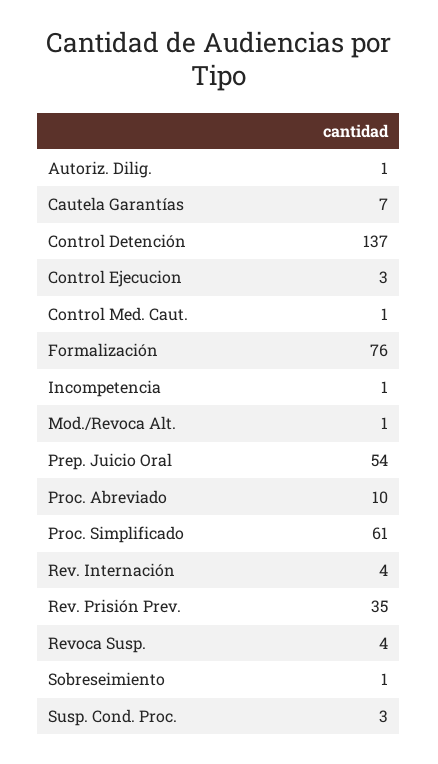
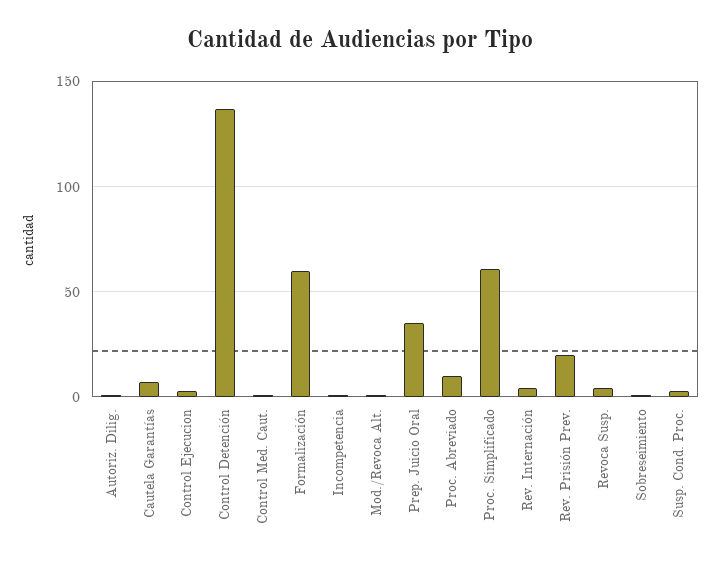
Formalización: 76 -> 60
Prep. Juicio Oral: 54 -> 35
Rev. Prisión Prev.: 35 -> 20

